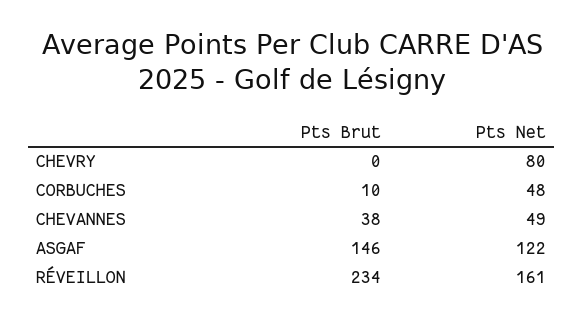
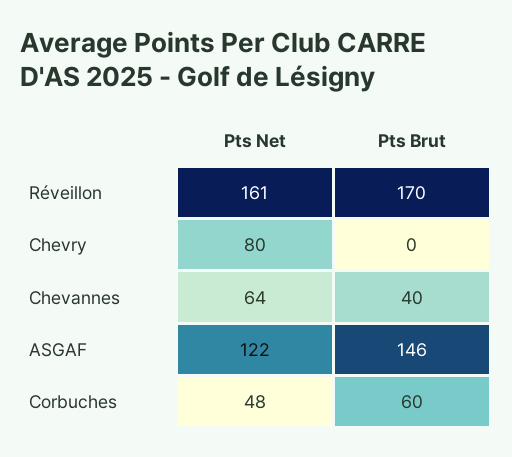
Pts Brut, CORBUCHES: 10 -> 60
Pts Brut, CHEVANNES: 38 -> 40
Pts Net, CHEVANNES: 49 -> 64
Pts Brut, RÉVEILLON: 234 -> 170

